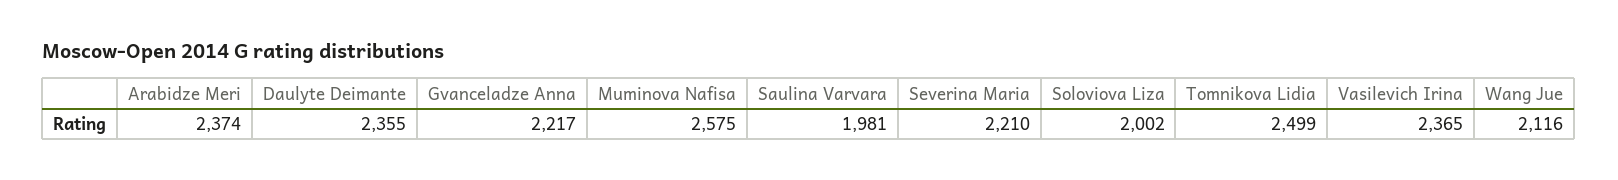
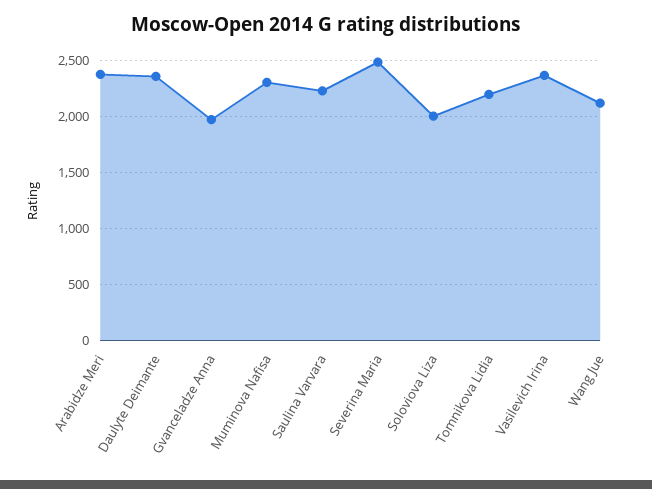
Gvanceladze Anna: 2217 -> 2000
Muminova Nafisa: 2575 -> 2300
Saulina Varvara: 1981 -> 2200
Severina Maria: 2210 -> 2500
Tomnikova Lidia: 2499 -> 2200

